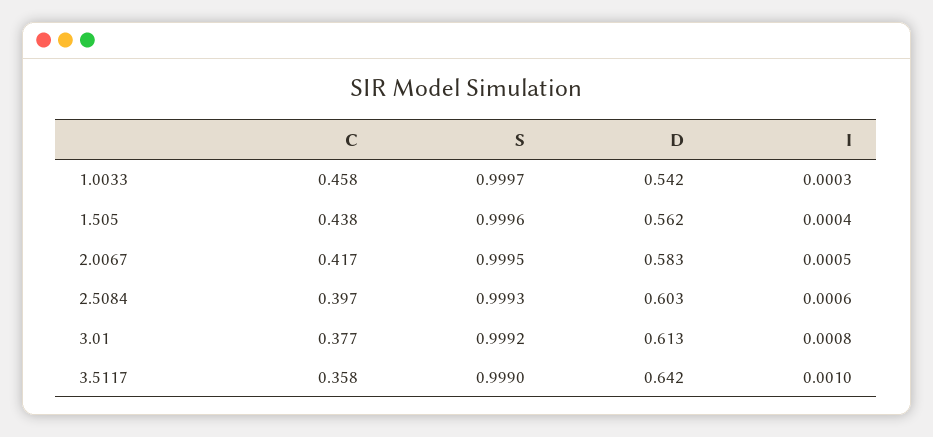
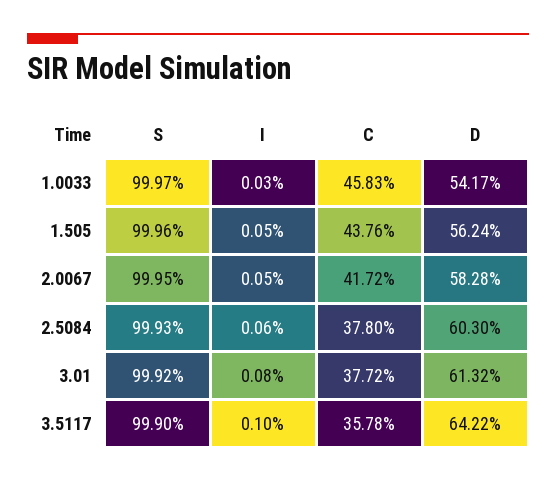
I, 1.505: 0.0004 -> 0.0005
C, 2.5084: 0.397 -> 0.378

